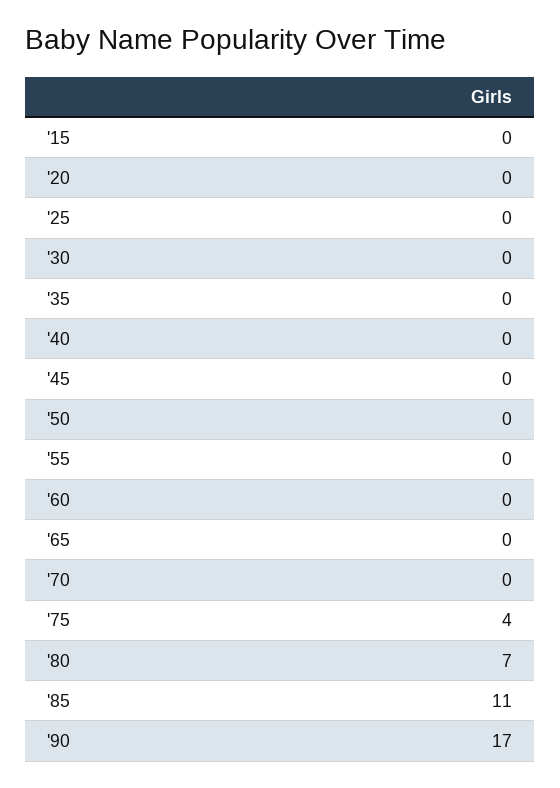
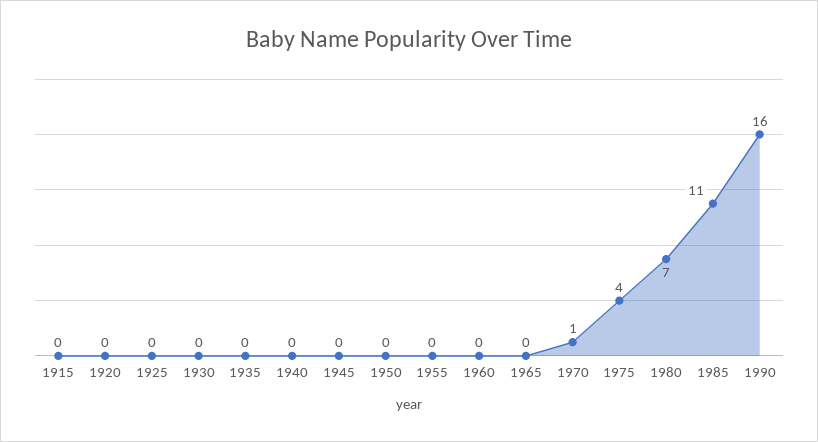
'70: 0 -> 1
'90: 17 -> 16

